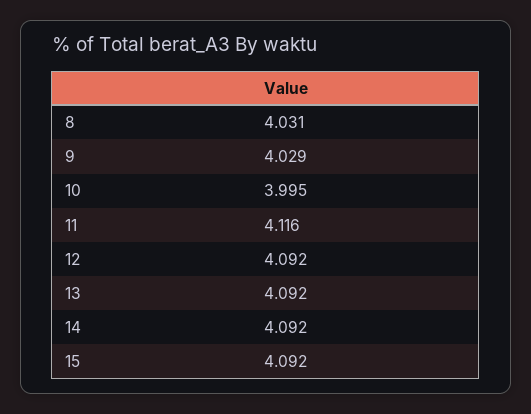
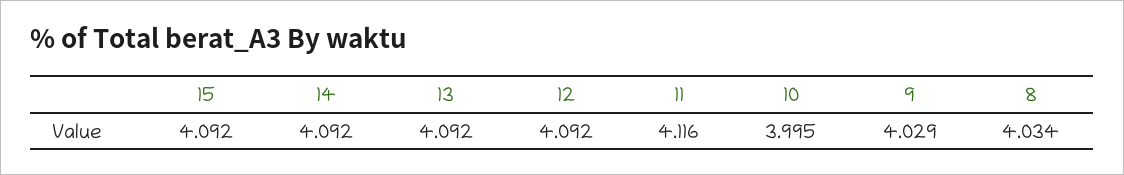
8: 4.031 -> 4.034

